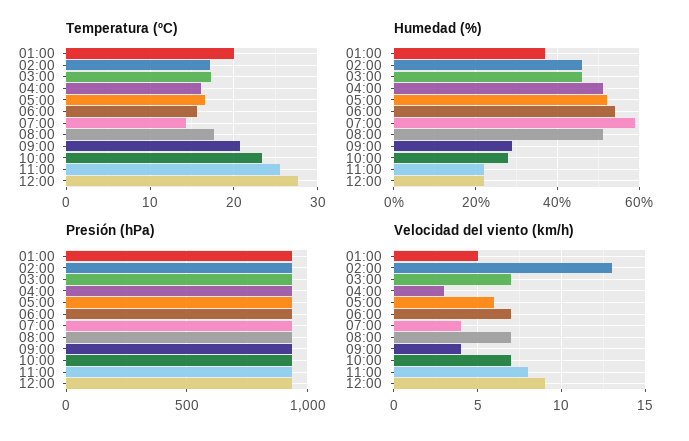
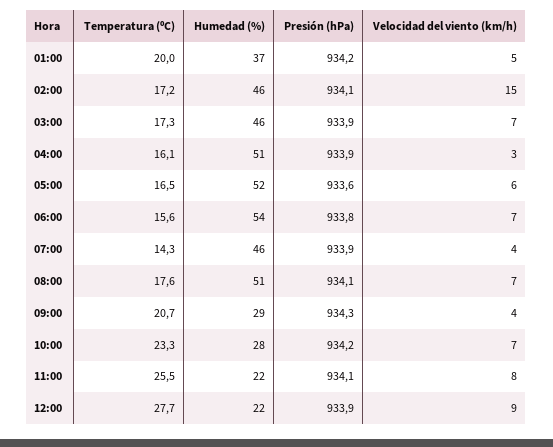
Humedad (%), 07:00: 60 -> 46
Velocidad del viento (km/h), 02:00: 13 -> 15

